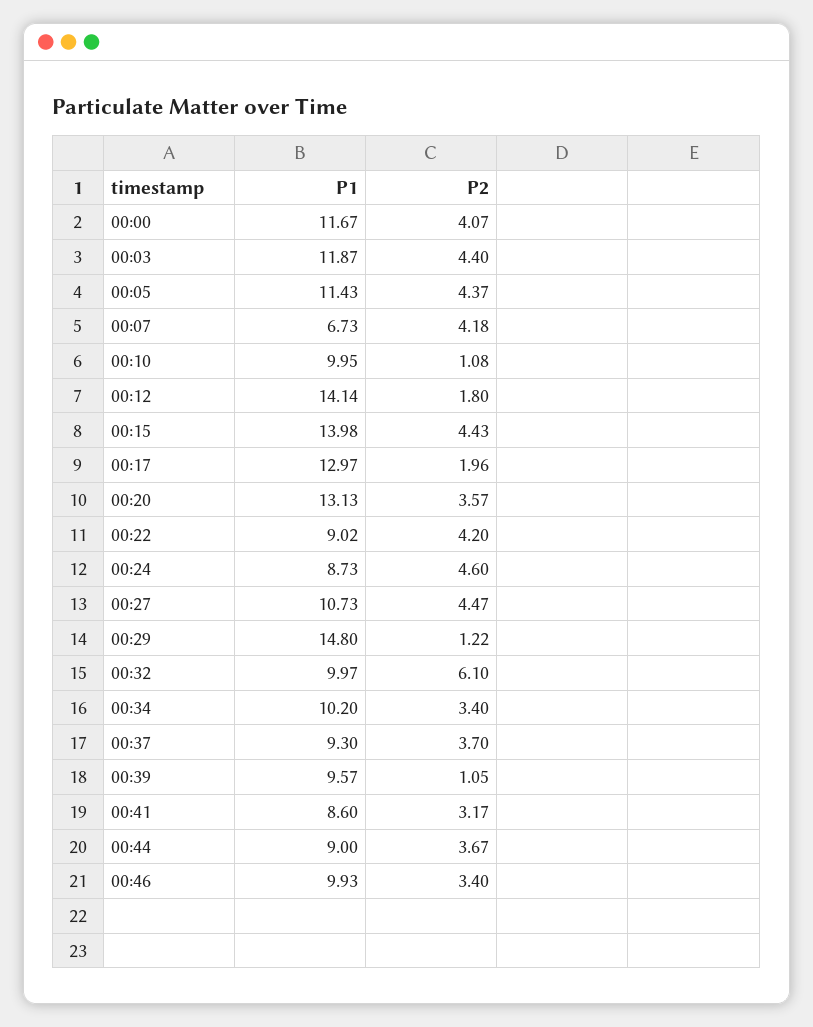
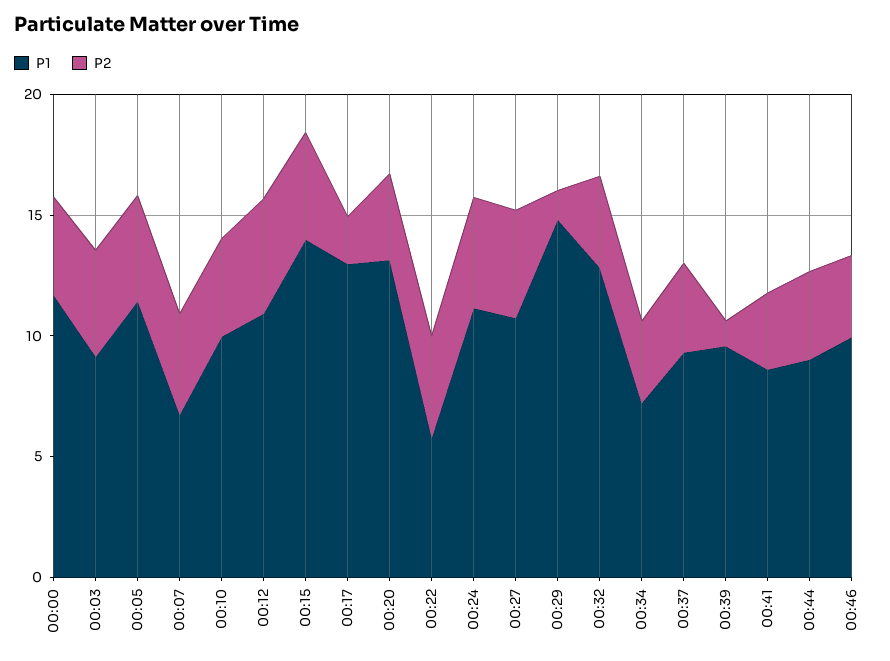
P1, 00:03: 11.87 -> 9
P2, 00:10: 1.08 -> 4
P1, 00:12: 14.14 -> 11
P2, 00:12: 1.8 -> 5
P1, 00:22: 9.02 -> 6
P1, 00:24: 8.73 -> 11
P1, 00:32: 9.97 -> 13
P2, 00:32: 6.1 -> 4
P1, 00:34: 10.2 -> 7

